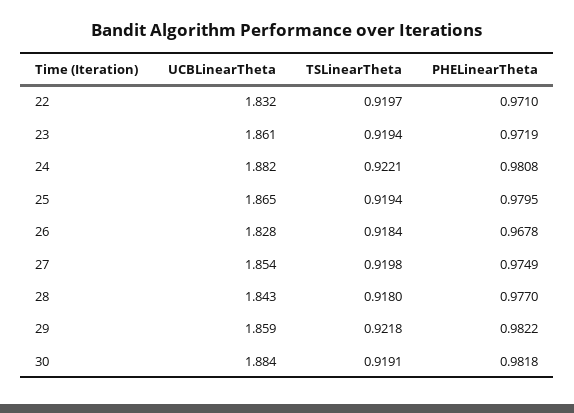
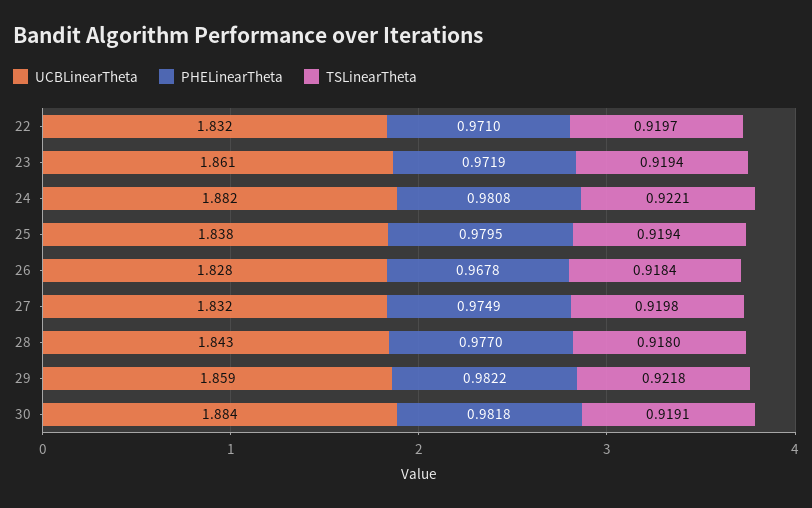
UCBLinearTheta, 25: 1.865 -> 1.838
UCBLinearTheta, 27: 1.854 -> 1.832

